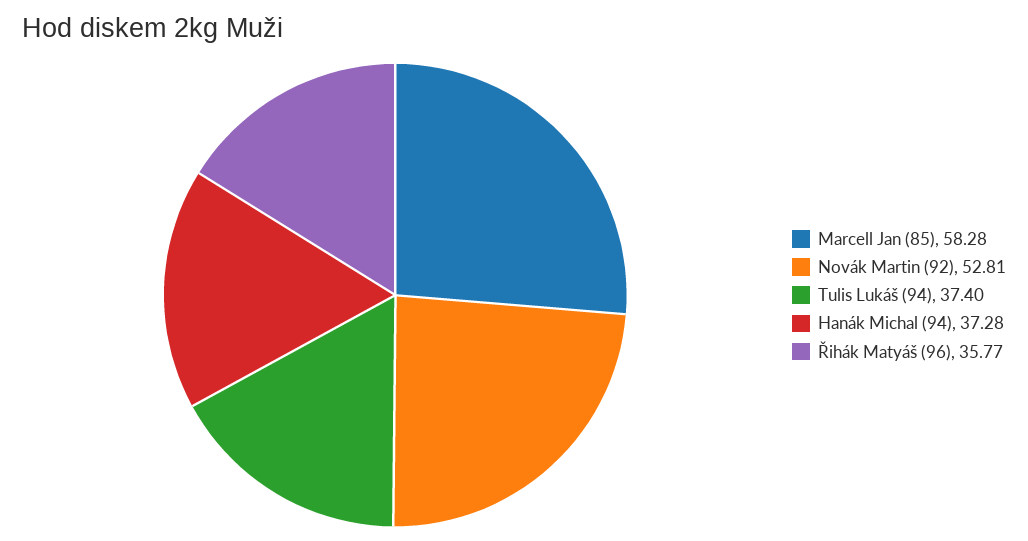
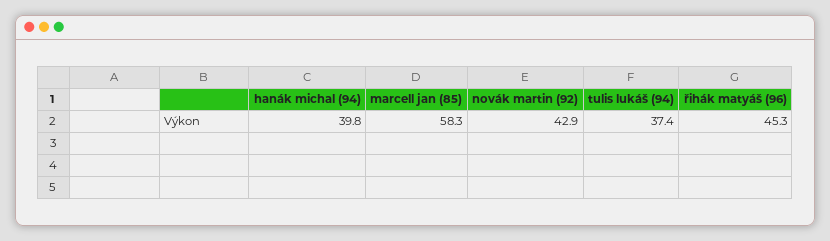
Novák Martin (92): 52.81 -> 42.9
Hanák Michal (94): 37.28 -> 39.8
Řihák Matyáš (96): 35.77 -> 45.3

